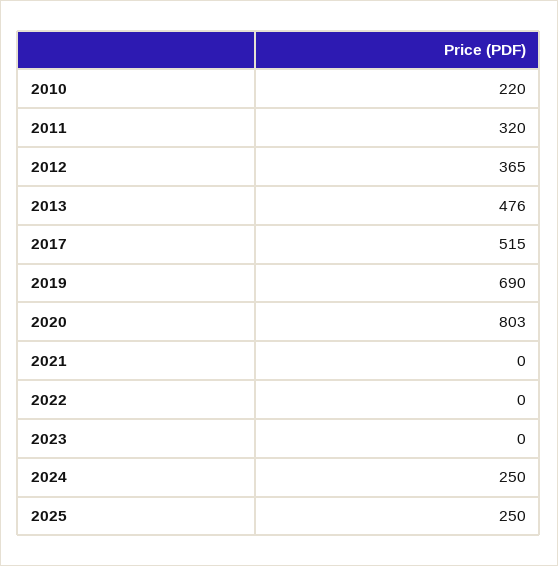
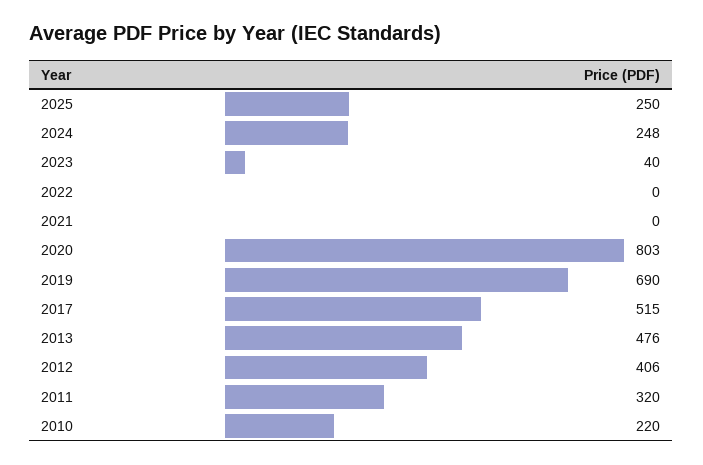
2012: 365 -> 406
2023: 0 -> 40
2024: 250 -> 248

